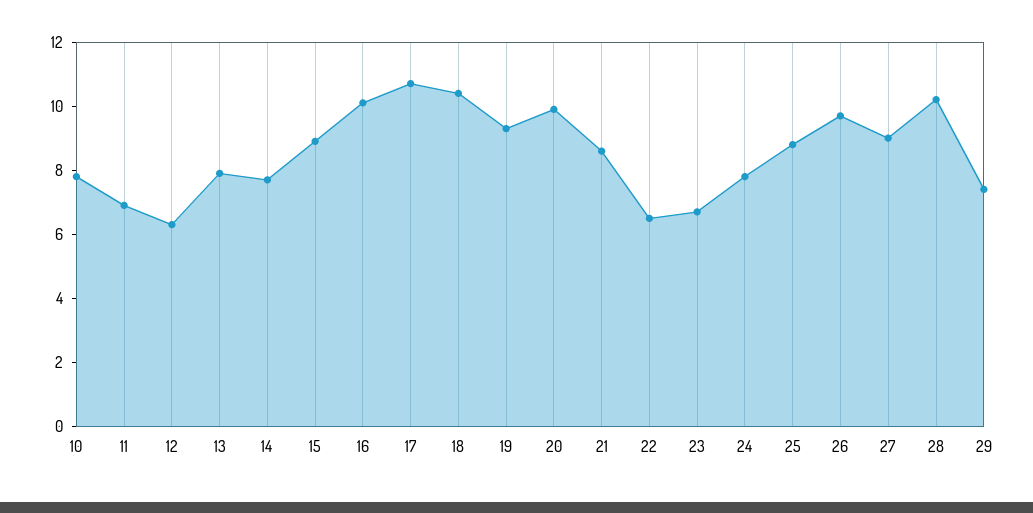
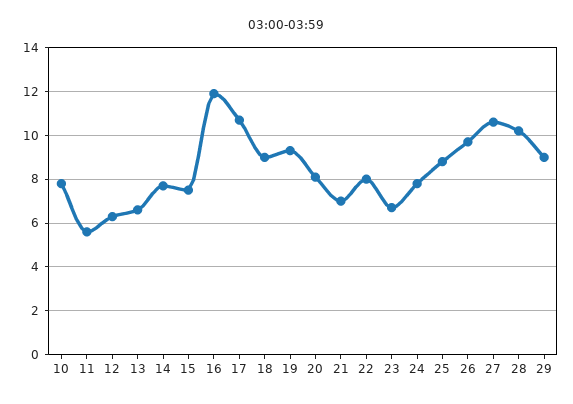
11: 7 -> 5.5
13: 8 -> 6.5
15: 9 -> 7.5
16: 10 -> 12
18: 10.5 -> 9
20: 10 -> 8
21: 8.5 -> 7
22: 6.5 -> 8
27: 9 -> 10.5
29: 7.5 -> 9

